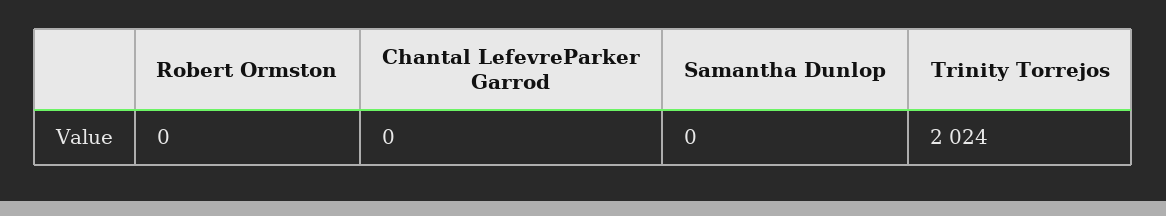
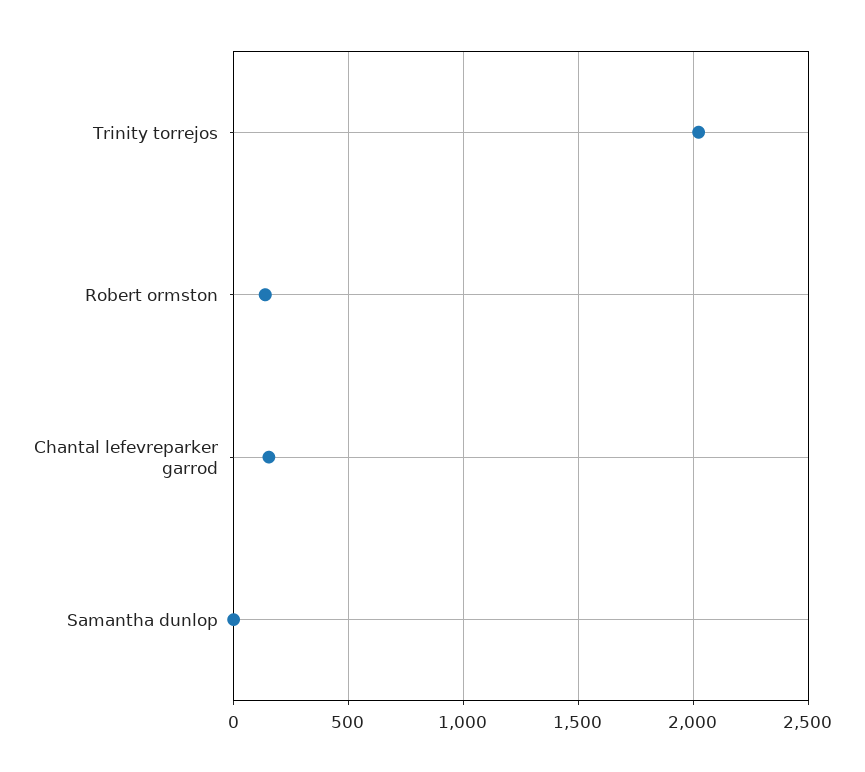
Robert Ormston: 0 -> 150
Chantal LefevreParker Garrod: 0 -> 150

